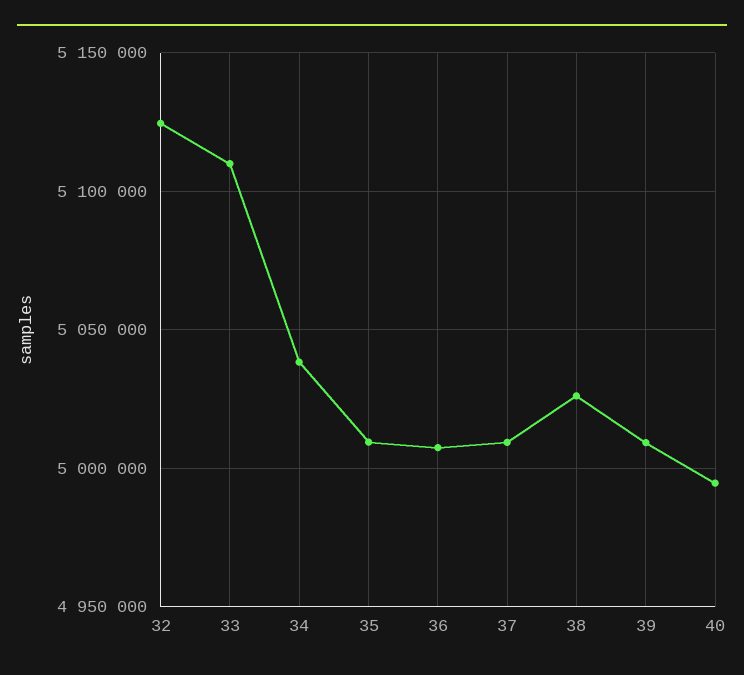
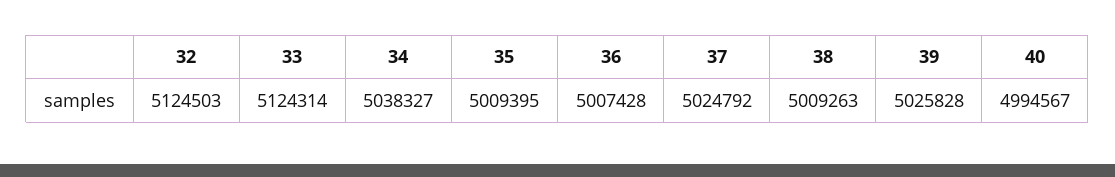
33: 5110000 -> 5124314
37: 5010000 -> 5024792
38: 5025000 -> 5009263
39: 5010000 -> 5025828

